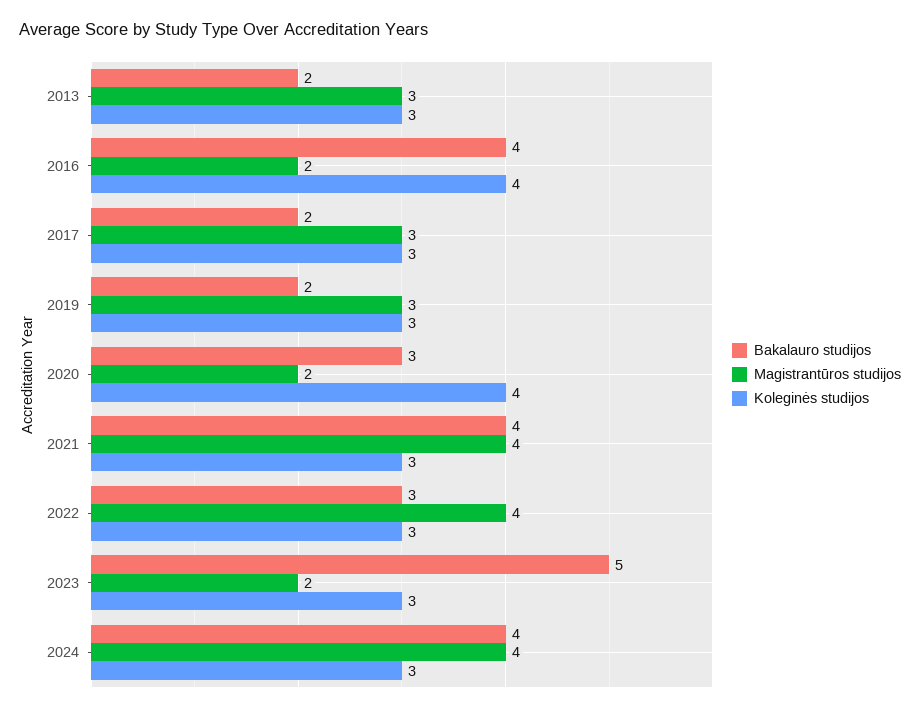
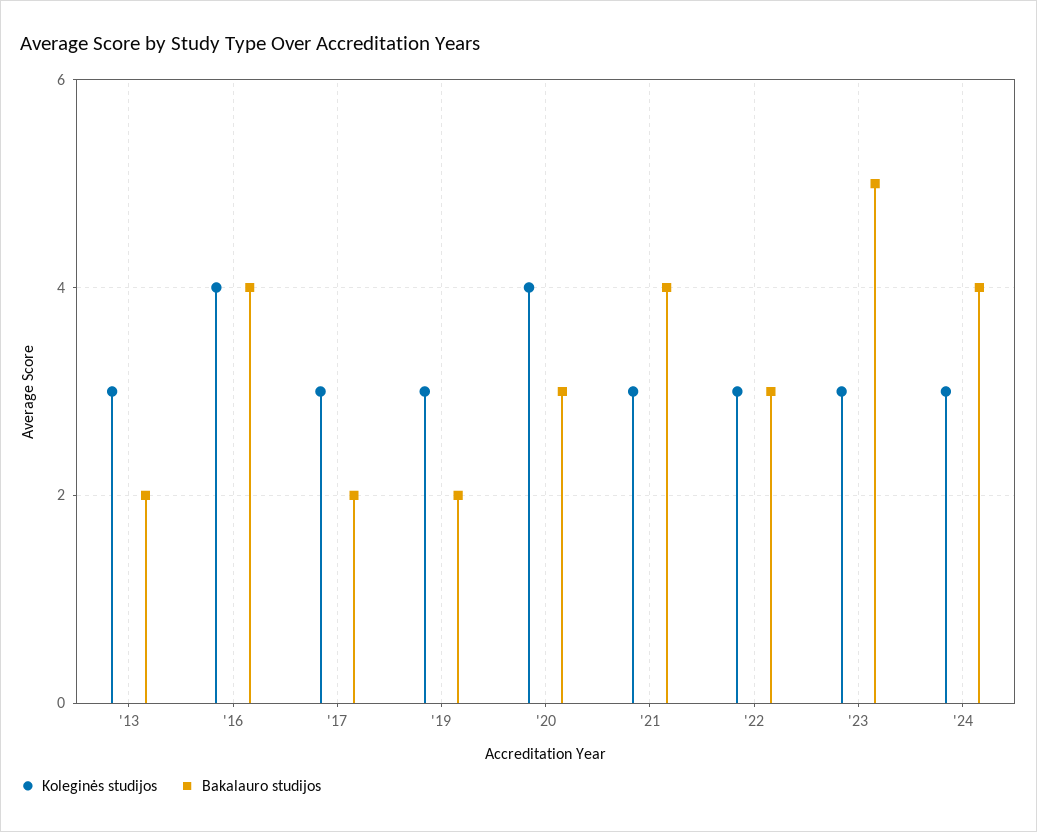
Magistrantūros studijos, 2013: 3 -> none
Magistrantūros studijos, 2016: 2 -> none
Magistrantūros studijos, 2017: 3 -> none
Magistrantūros studijos, 2019: 3 -> none
Magistrantūros studijos, 2020: 2 -> none
Magistrantūros studijos, 2021: 4 -> none
Magistrantūros studijos, 2022: 4 -> none
Magistrantūros studijos, 2023: 2 -> none
Magistrantūros studijos, 2024: 4 -> none

